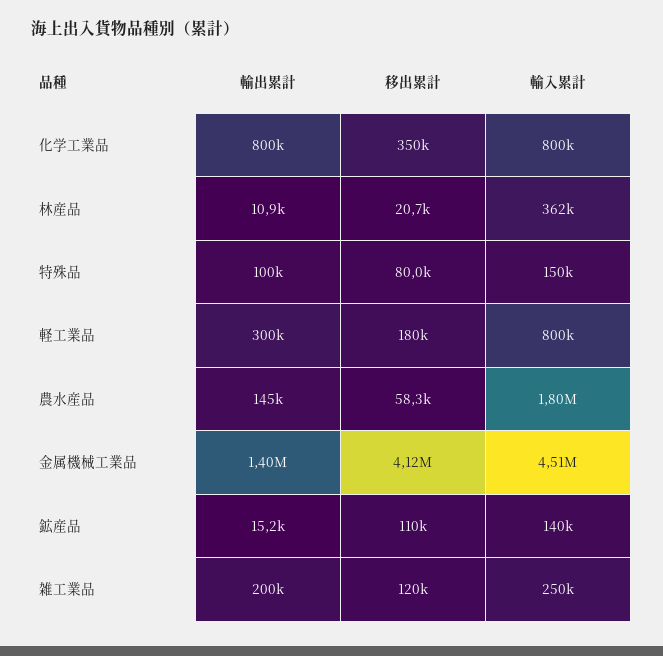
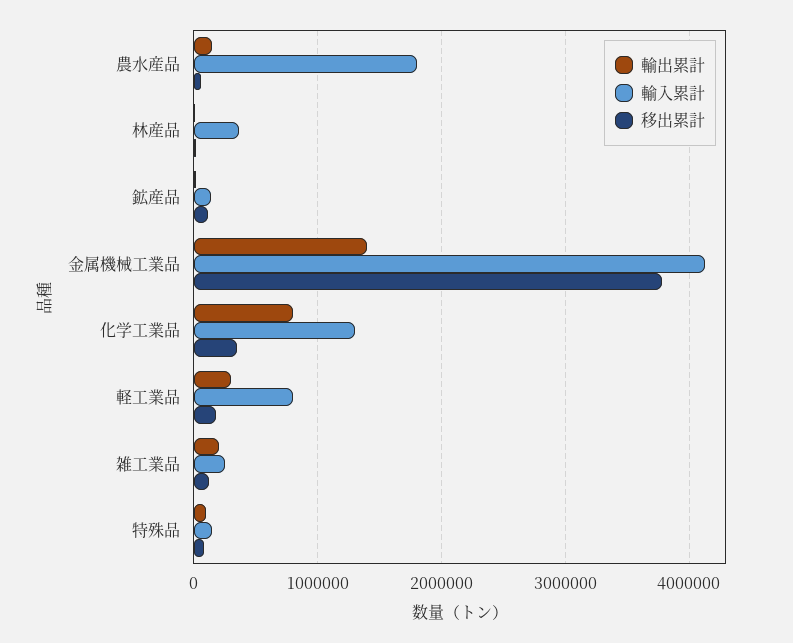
輸入累計, 化学工業品: 800000 -> 1300000
移出累計, 金属機械工業品: 4120000 -> 3800000
輸入累計, 金属機械工業品: 4510000 -> 4100000

